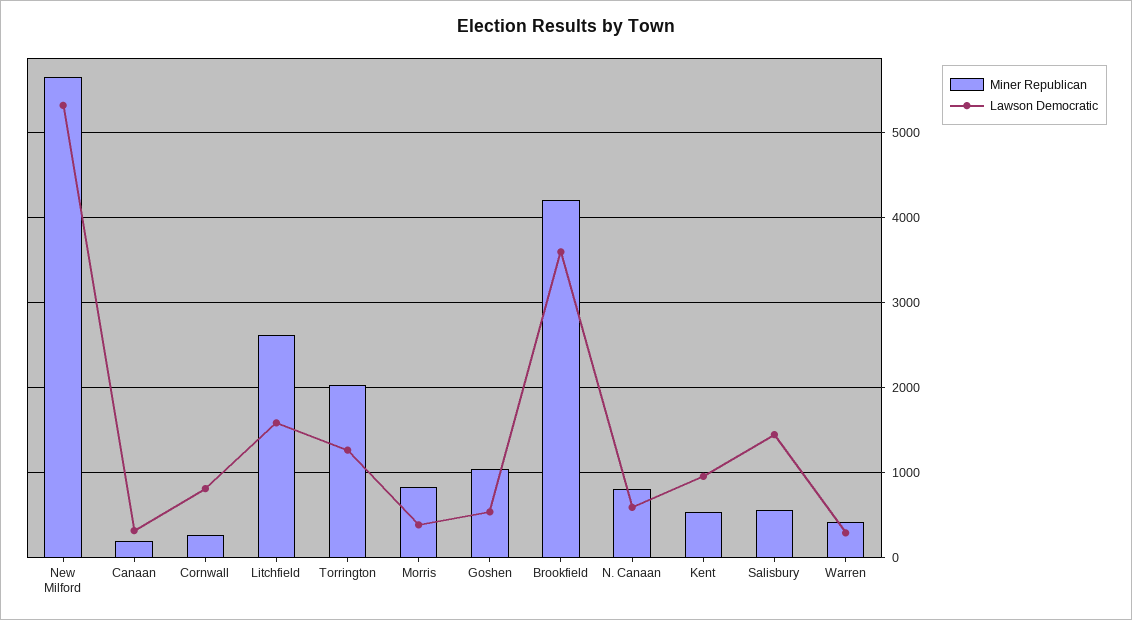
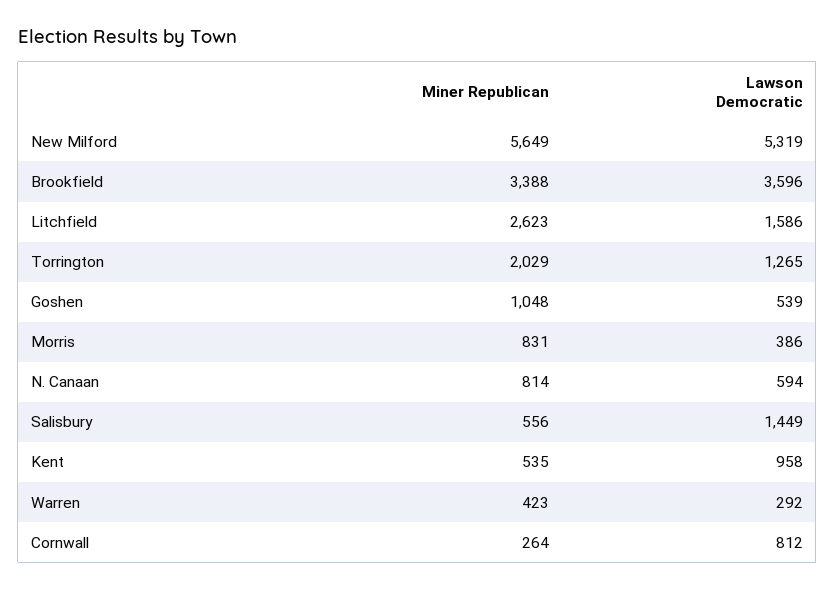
Miner Republican, Canaan: 200 -> none
Lawson Democratic, Canaan: 300 -> none
Miner Republican, Brookfield: 4200 -> 3388

